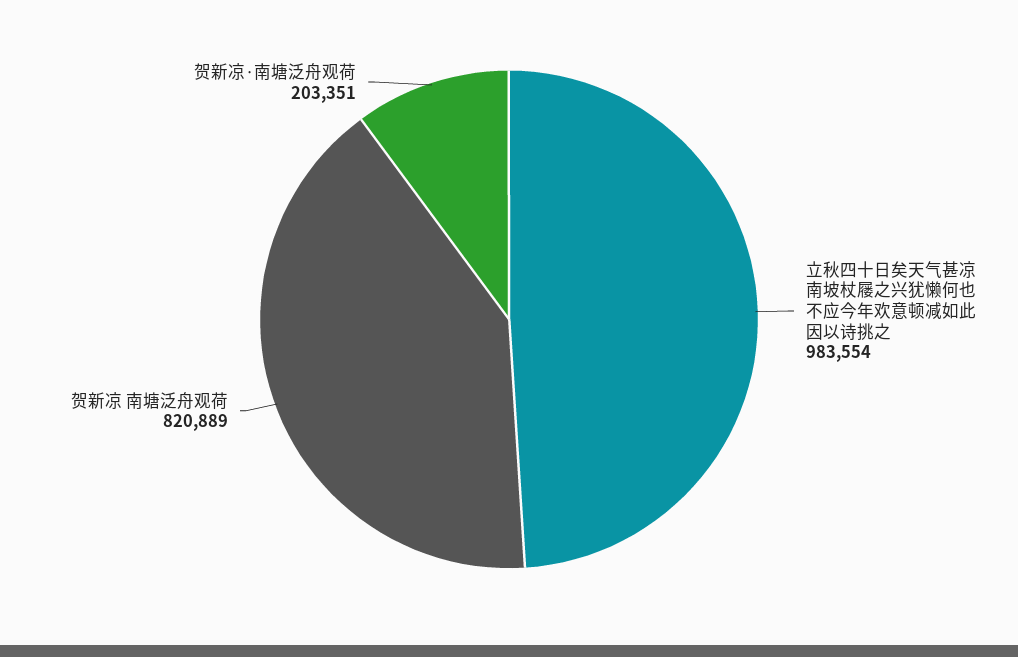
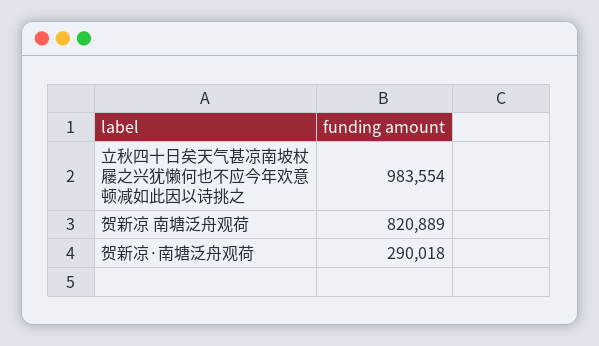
贺新凉·南塘泛舟观荷: 203351 -> 290018

